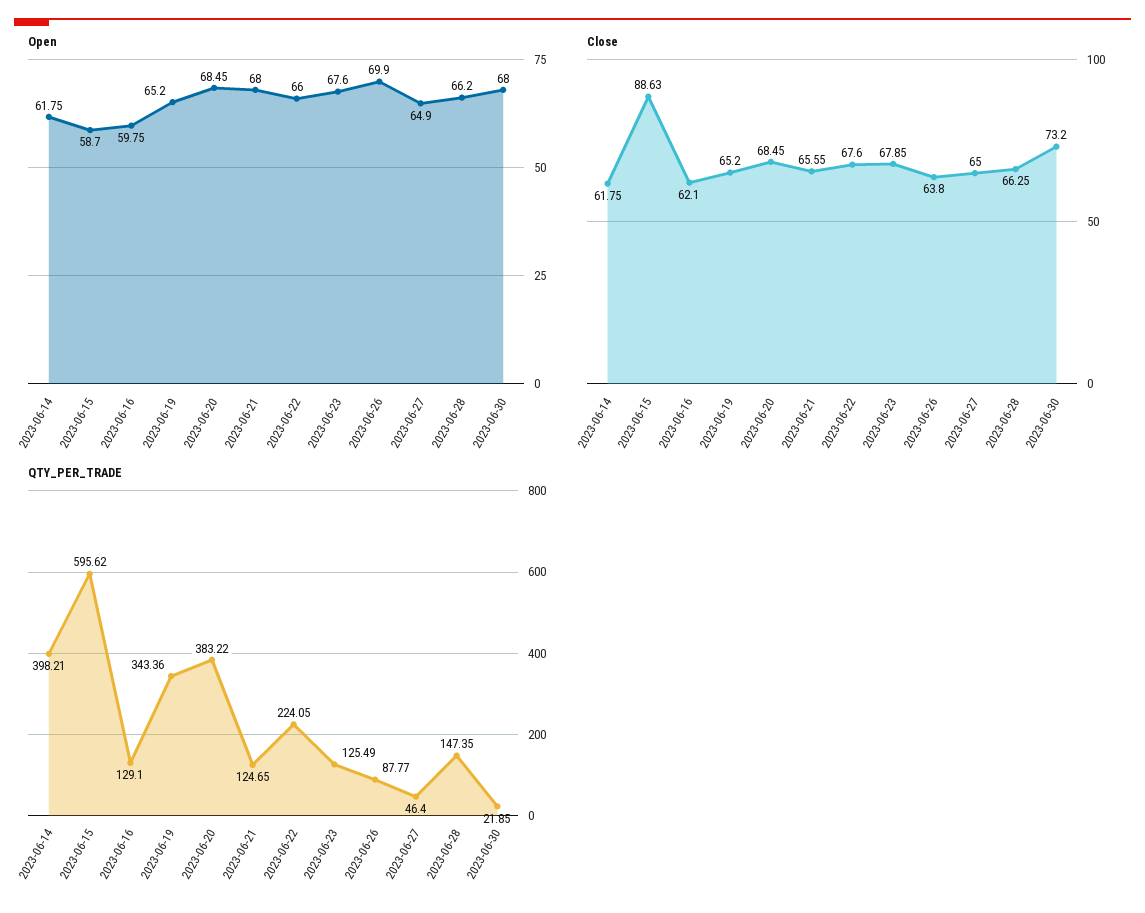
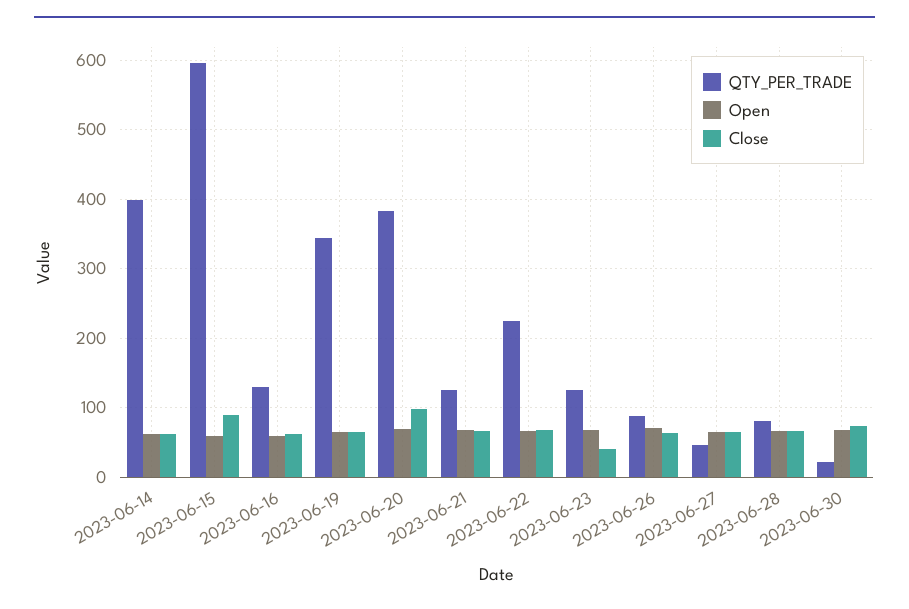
Close, 2023-06-20: 68.45 -> 100
Close, 2023-06-23: 67.85 -> 40
QTY_PER_TRADE, 2023-06-28: 147.35 -> 80

